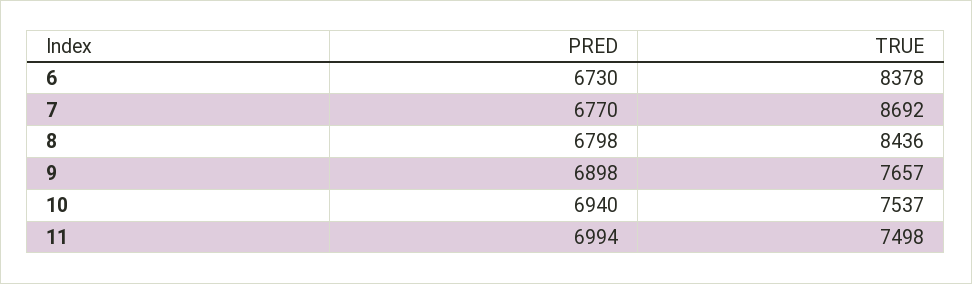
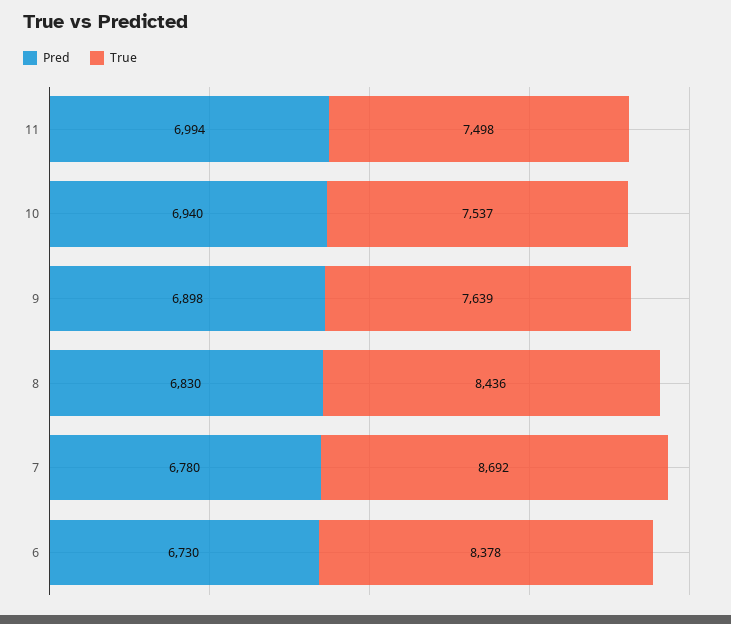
PRED, 7: 6770 -> 6780
PRED, 8: 6798 -> 6830
TRUE, 9: 7657 -> 7639

